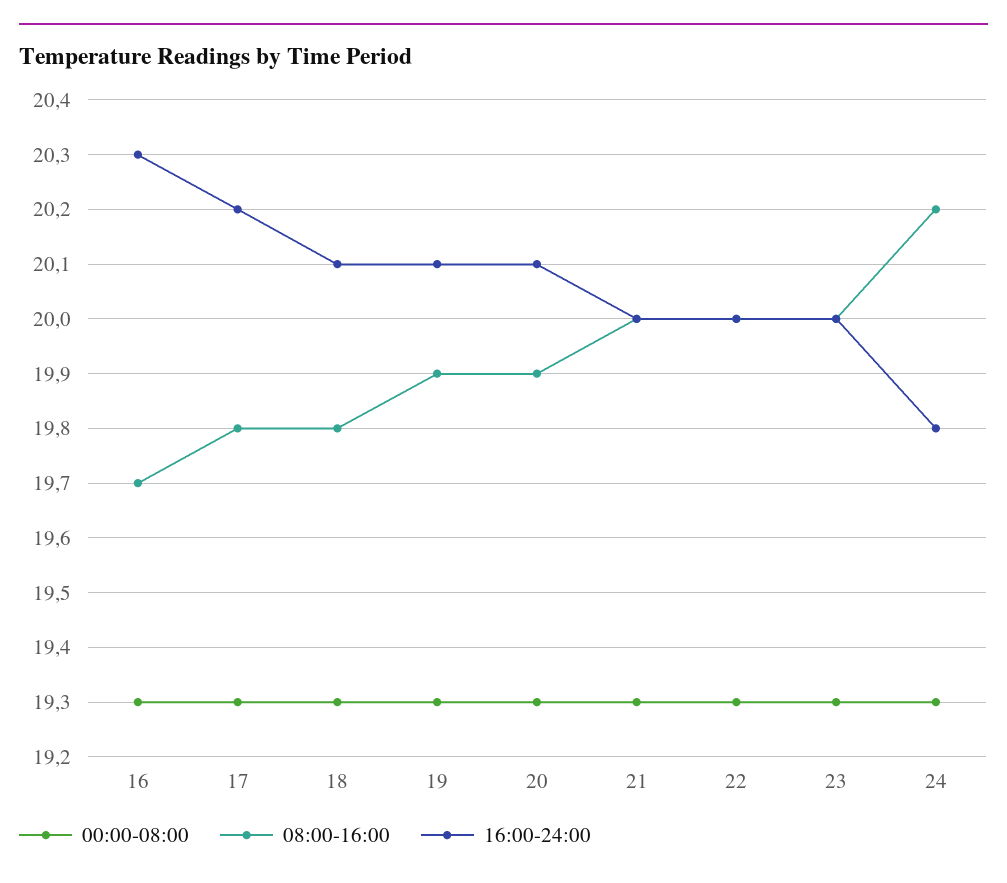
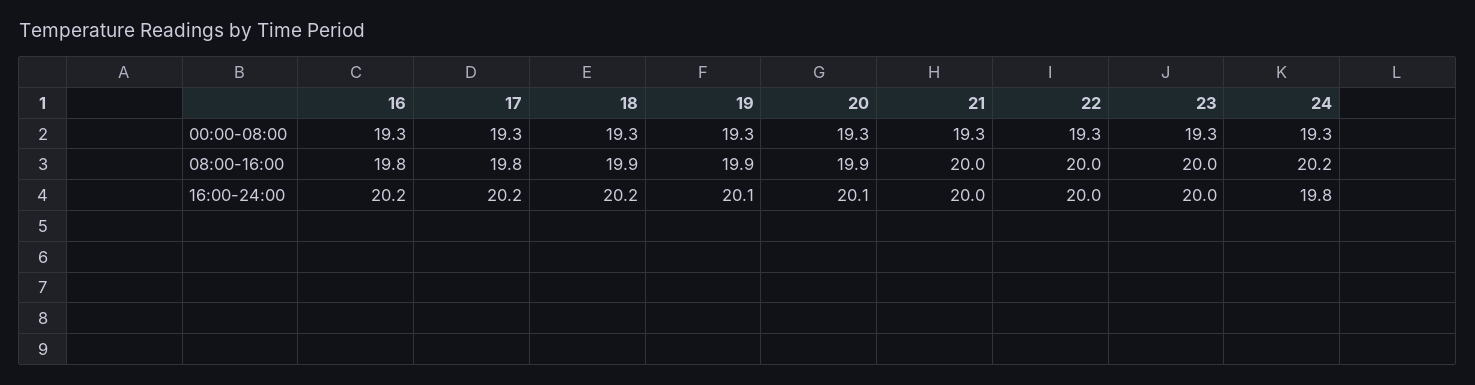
08:00-16:00, 16: 19.7 -> 19.8
16:00-24:00, 16: 20.3 -> 20.2
08:00-16:00, 18: 19.8 -> 19.9
16:00-24:00, 18: 20.1 -> 20.2

